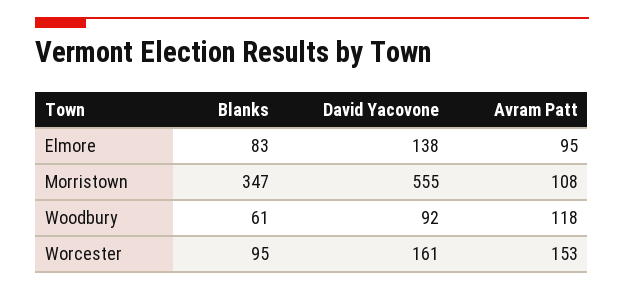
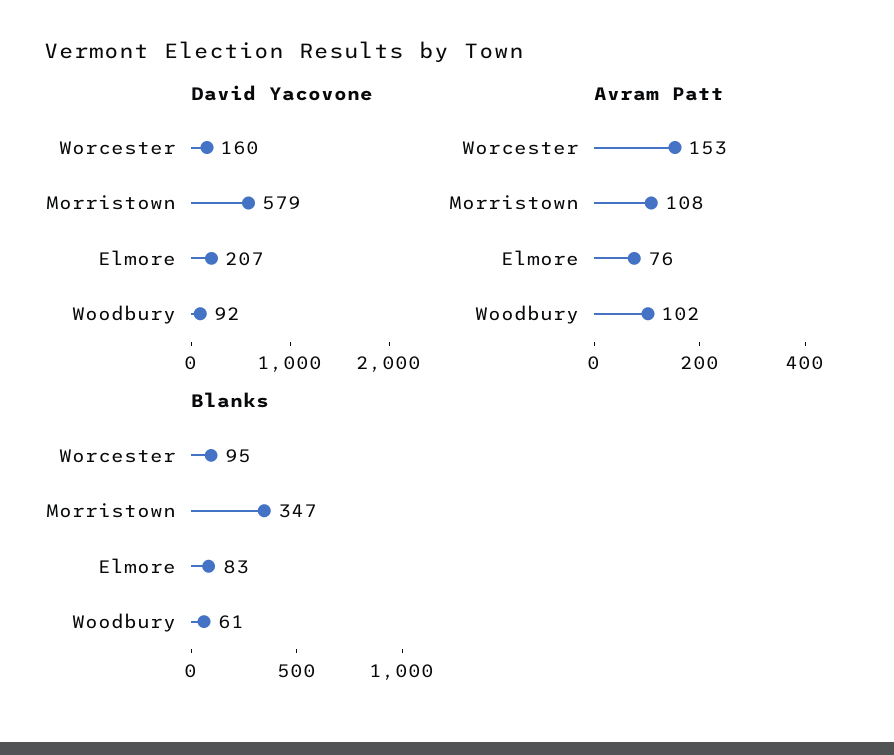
David Yacovone, Elmore: 138 -> 207
Avram Patt, Elmore: 95 -> 76
David Yacovone, Morristown: 555 -> 579
Avram Patt, Woodbury: 118 -> 102
David Yacovone, Worcester: 161 -> 160

